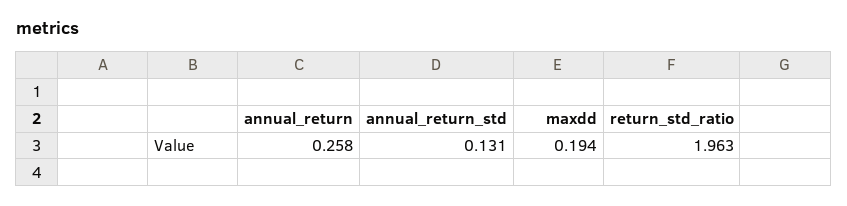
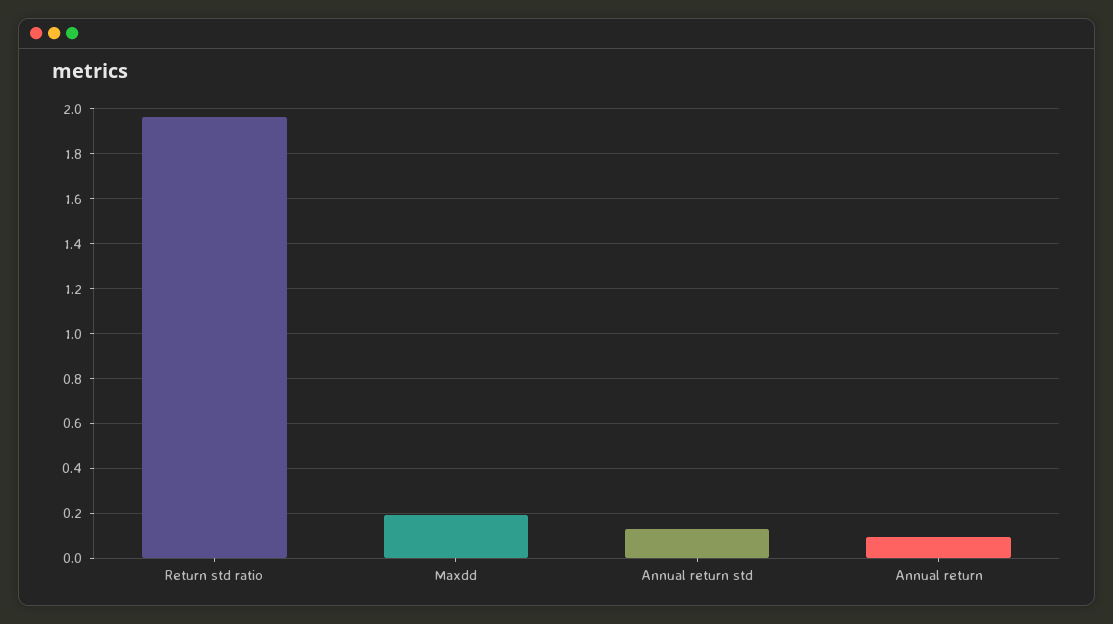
annual_return: 0.258 -> 0.1

